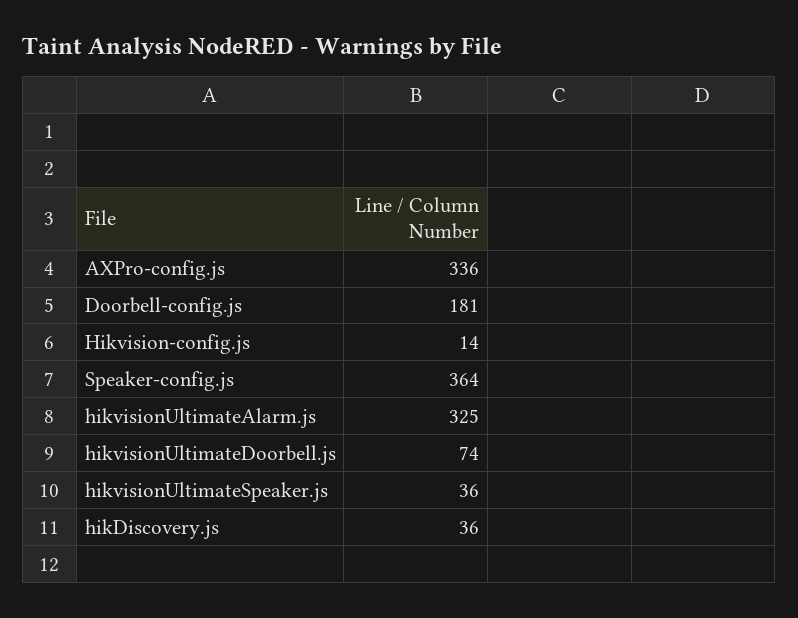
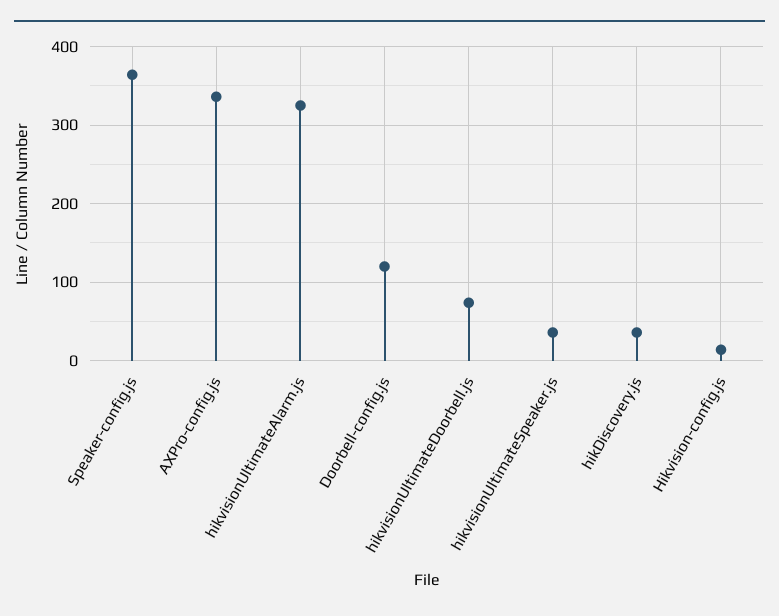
Doorbell-config.js: 181 -> 120

